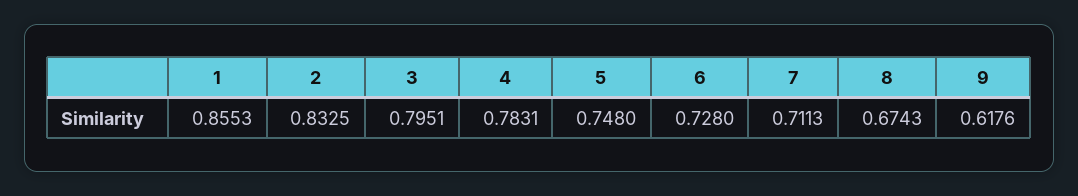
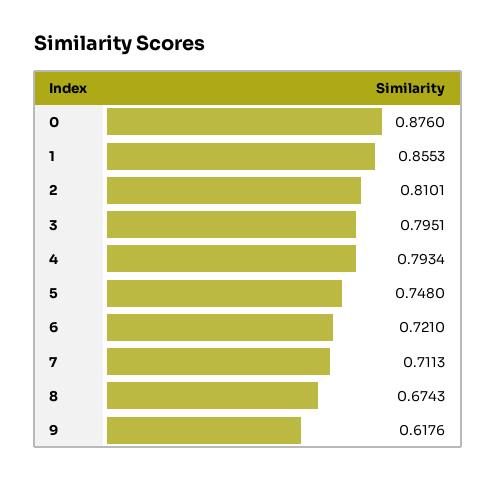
2: 0.8325 -> 0.8101
4: 0.7831 -> 0.7934
6: 0.728 -> 0.721
0: none -> 0.876

